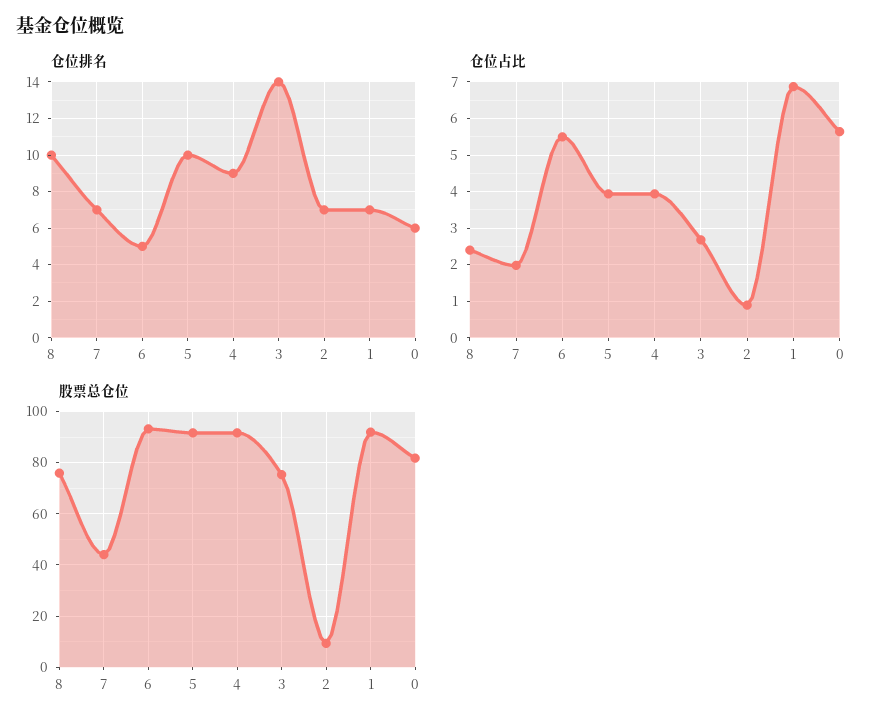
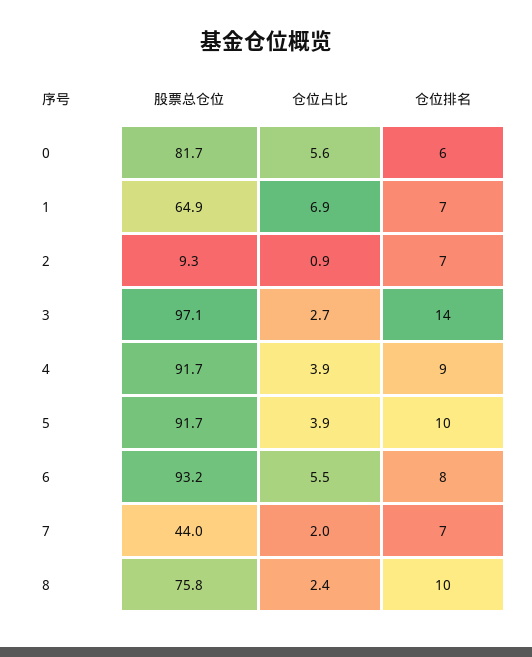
仓位排名, 6: 5 -> 8
股票总仓位, 3: 75 -> 97.1
股票总仓位, 1: 92.5 -> 64.9

